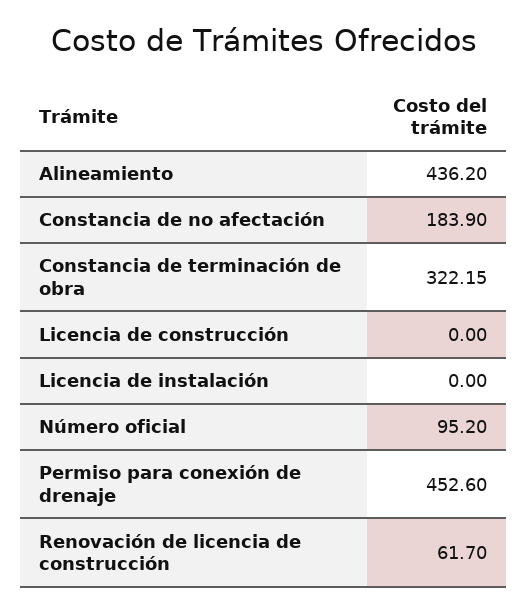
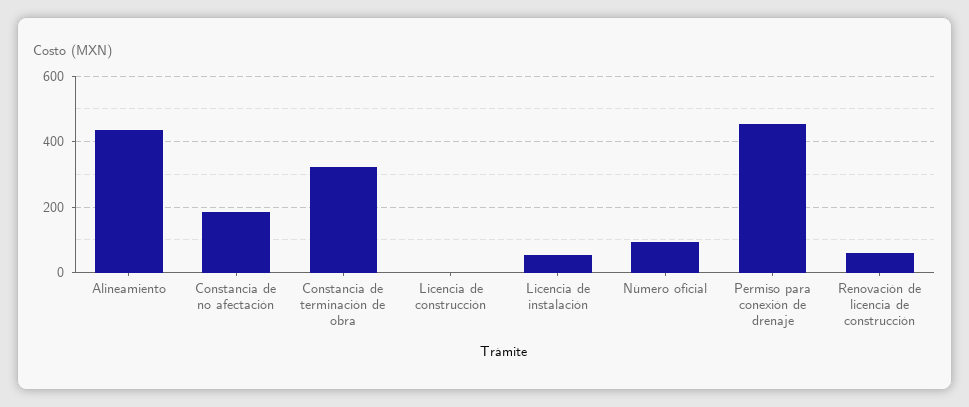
Licencia de instalación: 0 -> 60

